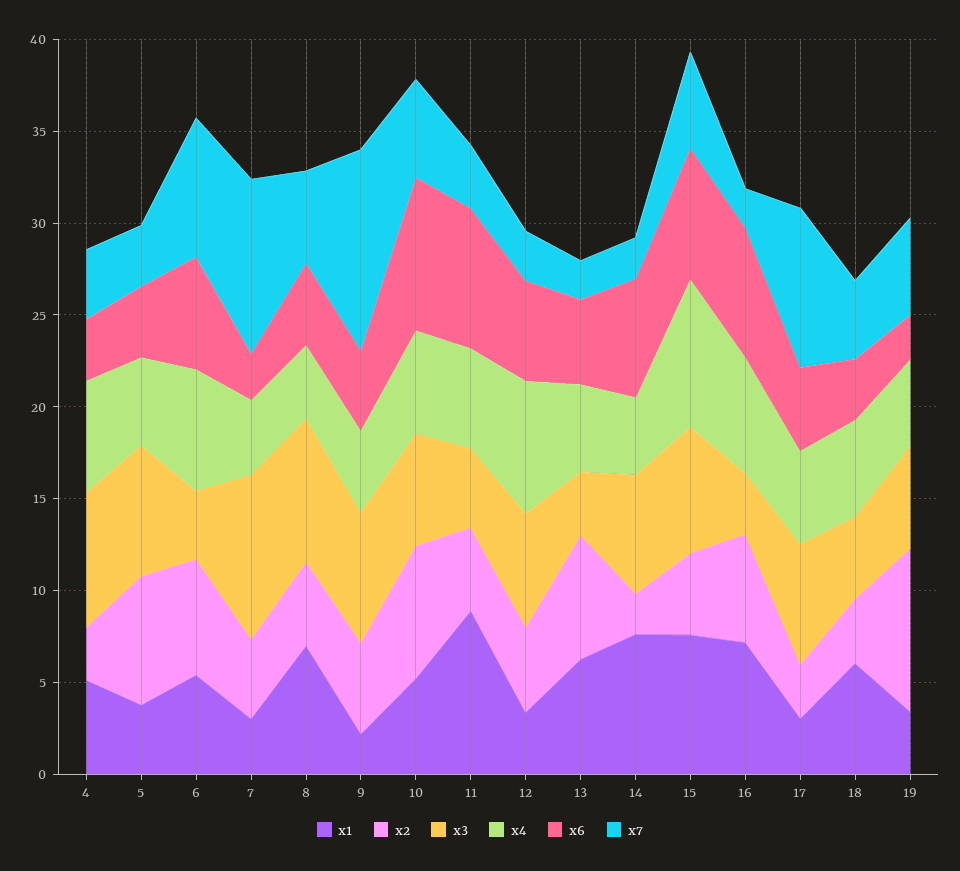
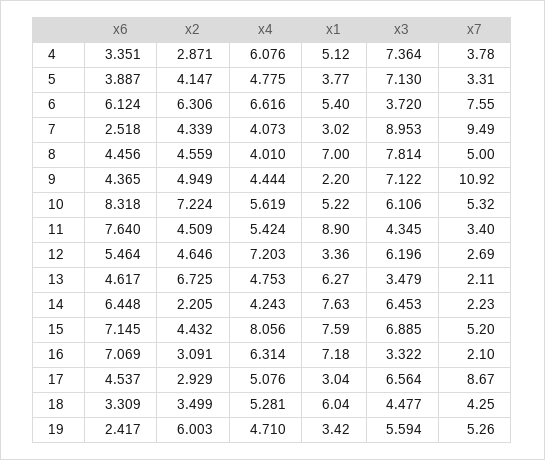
x2, 5: 7 -> 4.147
x2, 16: 6 -> 3.091
x2, 19: 9 -> 6.003

